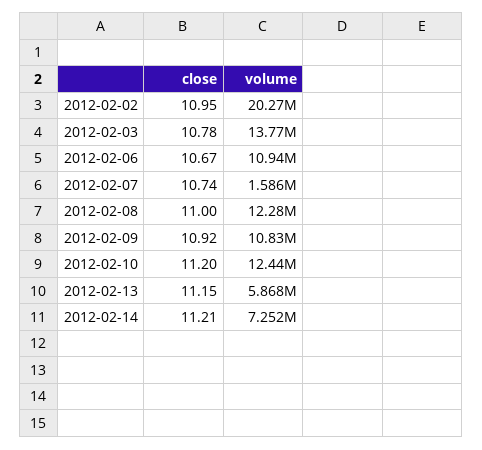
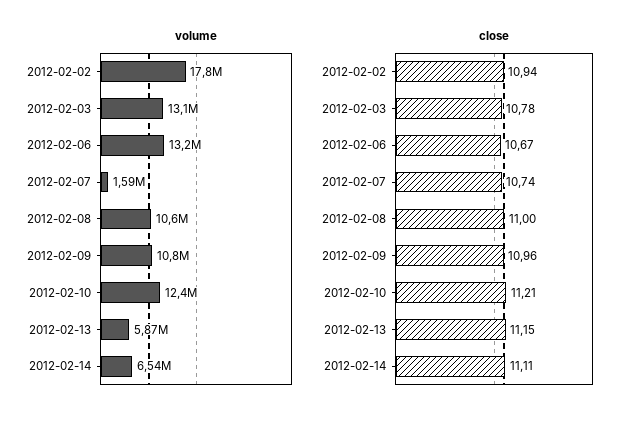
close, 2012-02-02: 10.95 -> 10.94
volume, 2012-02-02: 20270000 -> 17800000
volume, 2012-02-03: 13770000 -> 13100000
volume, 2012-02-06: 10940000 -> 13200000
volume, 2012-02-08: 12280000 -> 10600000
close, 2012-02-09: 10.92 -> 10.96
close, 2012-02-10: 11.2 -> 11.21
close, 2012-02-14: 11.21 -> 11.11
volume, 2012-02-14: 7252000 -> 6540000

